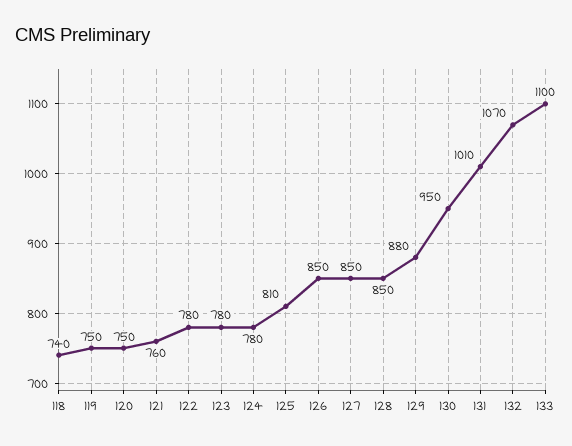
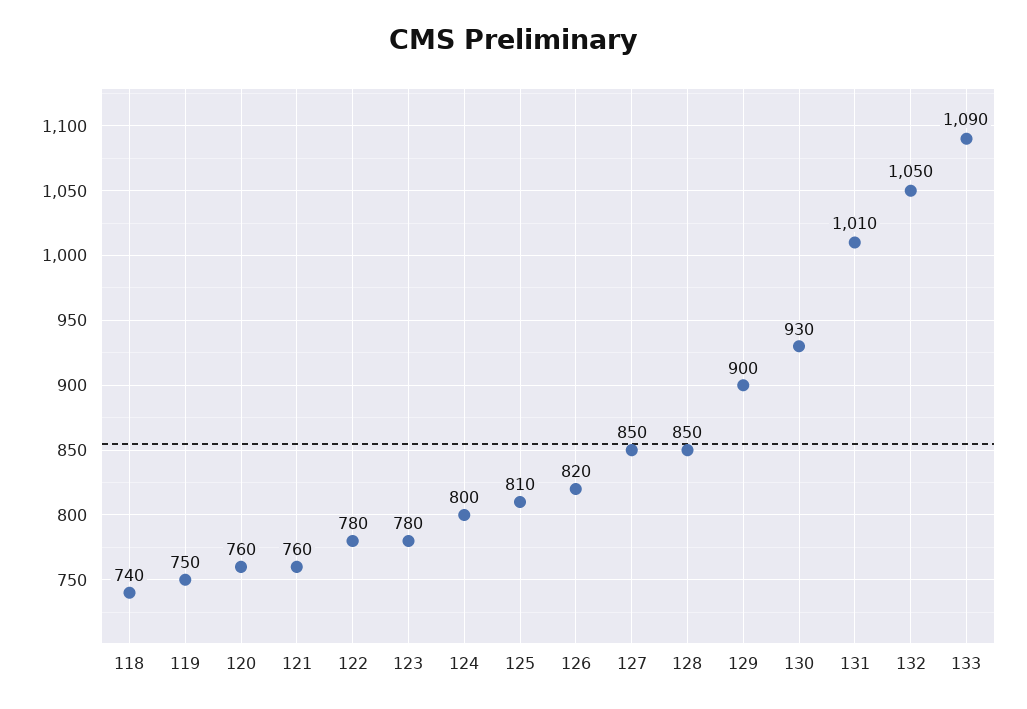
120: 750 -> 760
124: 780 -> 800
126: 850 -> 820
129: 880 -> 900
130: 950 -> 930
132: 1070 -> 1050
133: 1100 -> 1090

